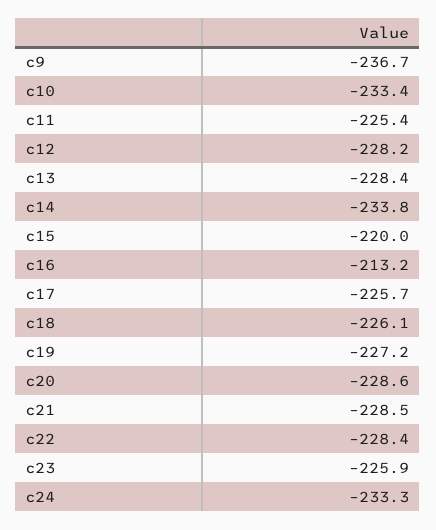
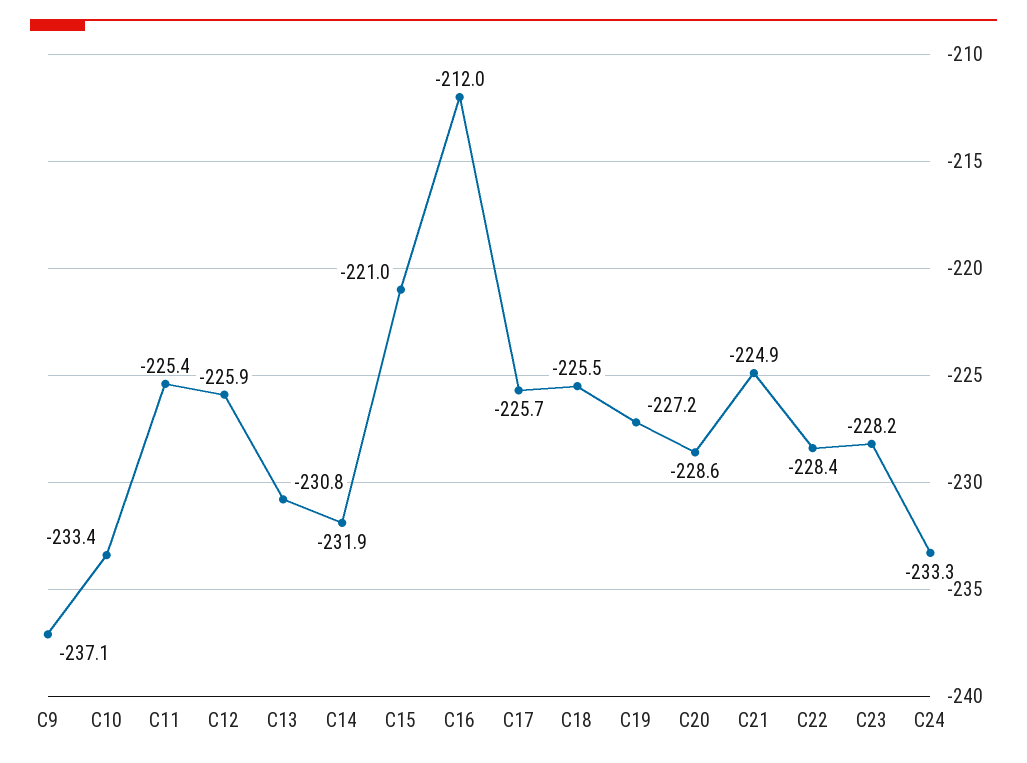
c9: -236.7 -> -237.1
c12: -228.2 -> -225.9
c13: -228.4 -> -230.8
c14: -233.8 -> -231.9
c15: -220 -> -221
c16: -213.2 -> -212
c18: -226.1 -> -225.5
c21: -228.5 -> -224.9
c23: -225.9 -> -228.2

